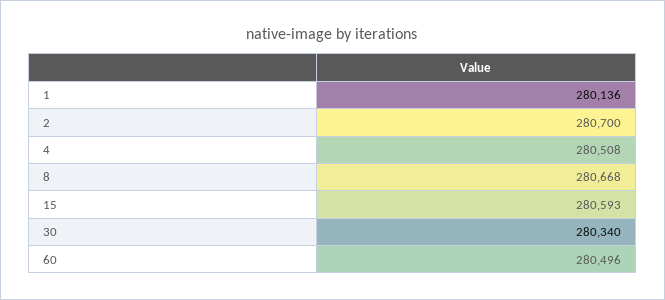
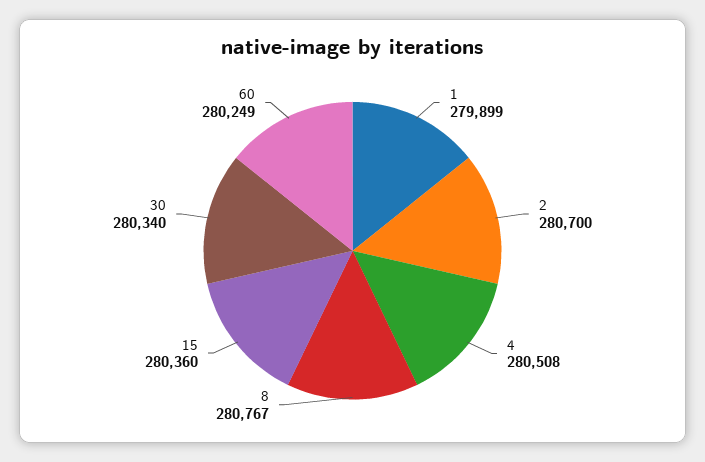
1: 280136 -> 279899
8: 280668 -> 280767
15: 280593 -> 280360
60: 280496 -> 280249

